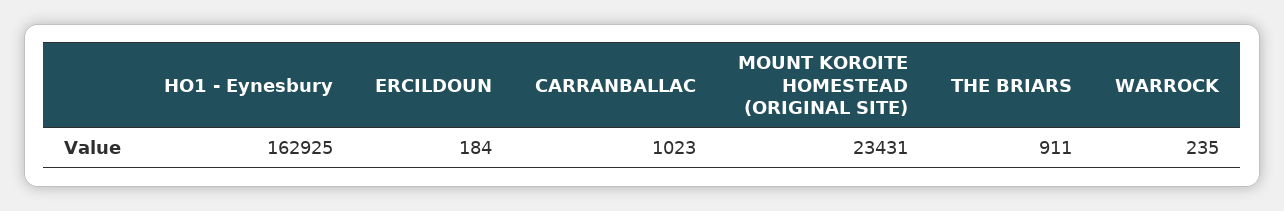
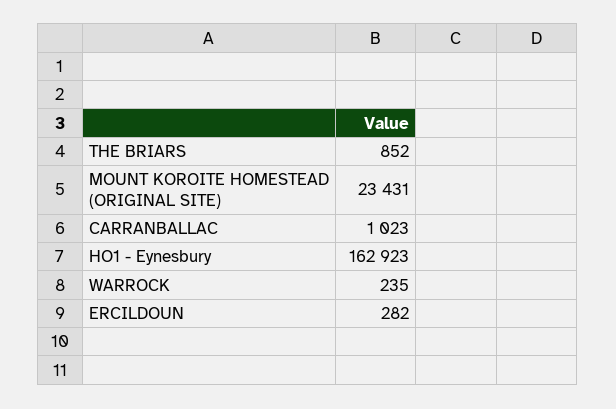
HO1 - Eynesbury: 162925 -> 162923
ERCILDOUN: 184 -> 282
THE BRIARS: 911 -> 852

